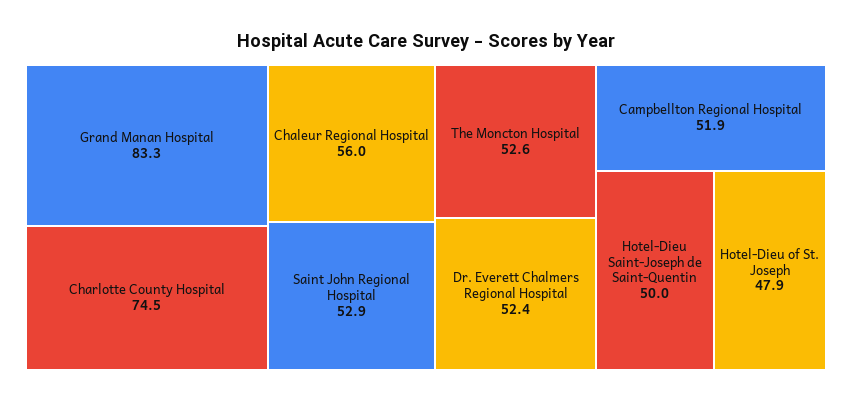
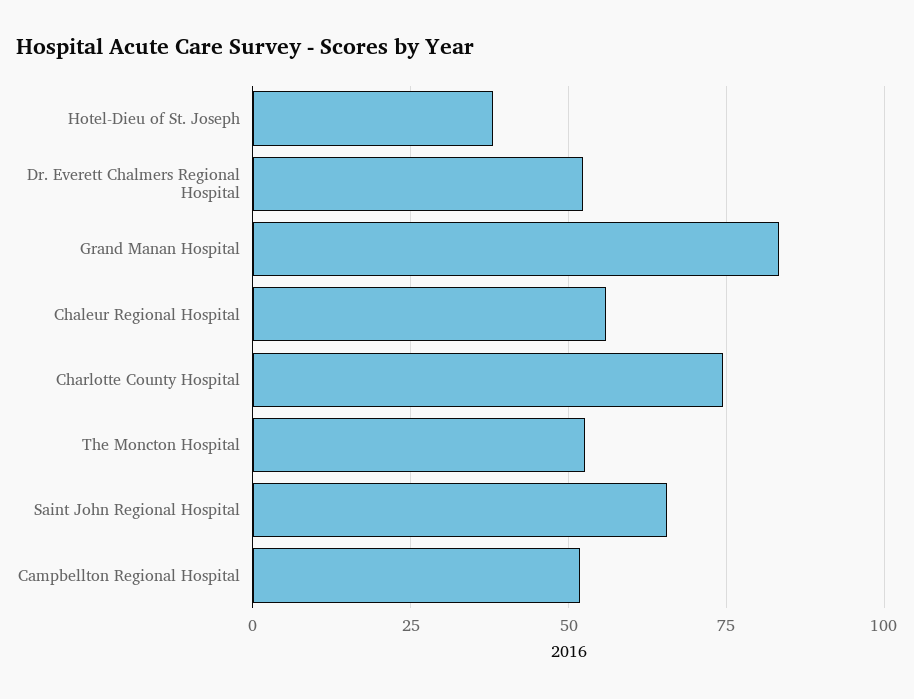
Saint John Regional Hospital: 52.9 -> 65
Hotel-Dieu Saint-Joseph de Saint-Quentin: 50 -> none
Hotel-Dieu of St. Joseph: 47.9 -> 37.5

